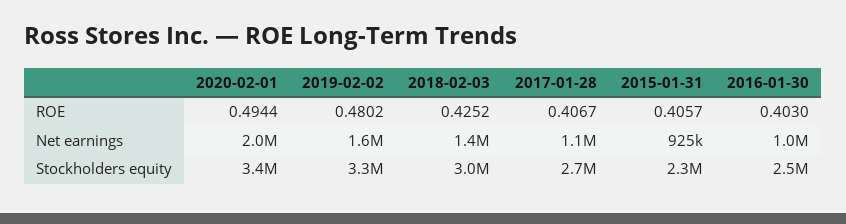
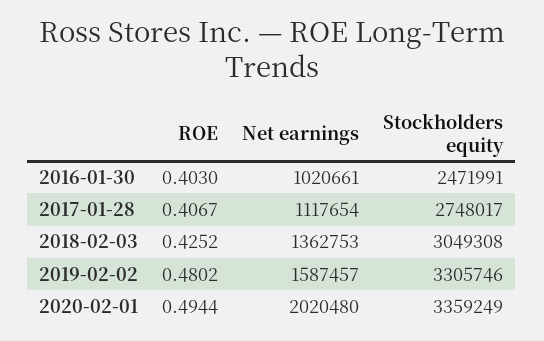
2015-01-31, ROE: 0.4057 -> none
2015-01-31, Net earnings: 925000 -> none
2015-01-31, Stockholders equity: 2300000 -> none

